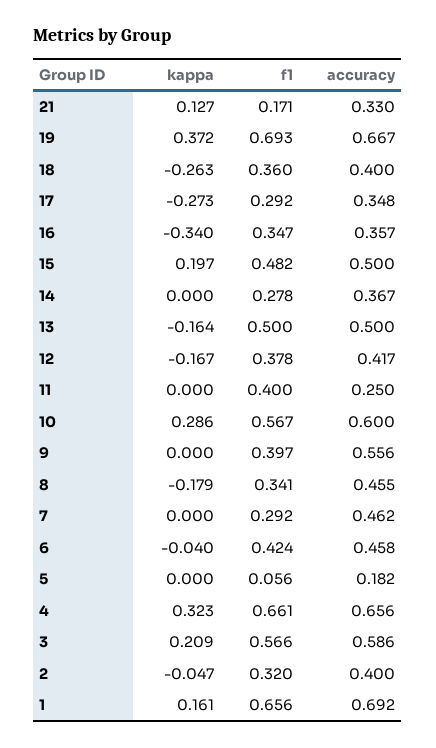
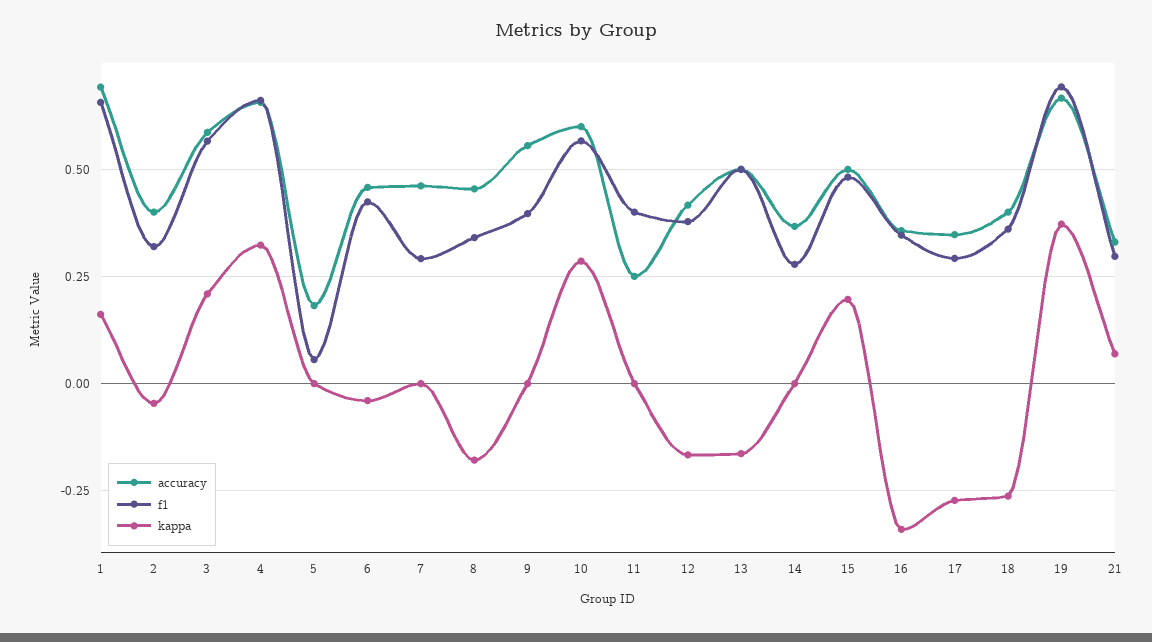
kappa, 21: 0.127 -> 0.075
f1, 21: 0.171 -> 0.3

